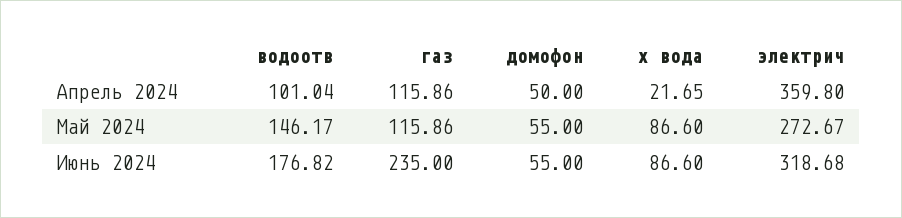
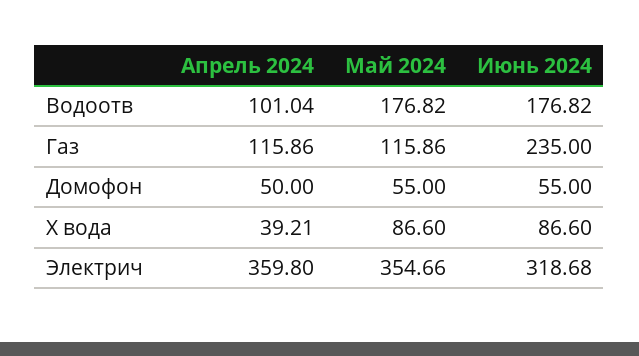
х вода, Апрель 2024: 21.65 -> 39.21
водоотв, Май 2024: 146.17 -> 176.82
электрич, Май 2024: 272.67 -> 354.66

